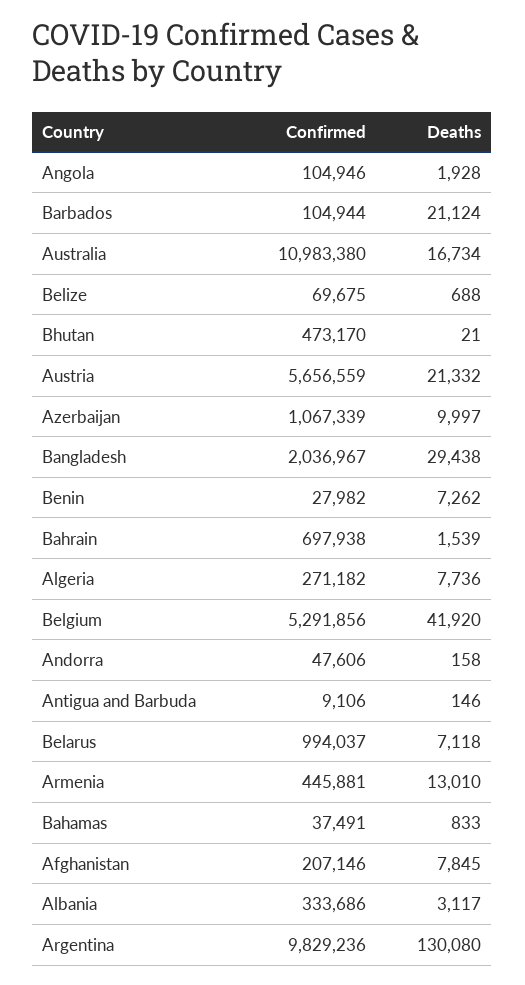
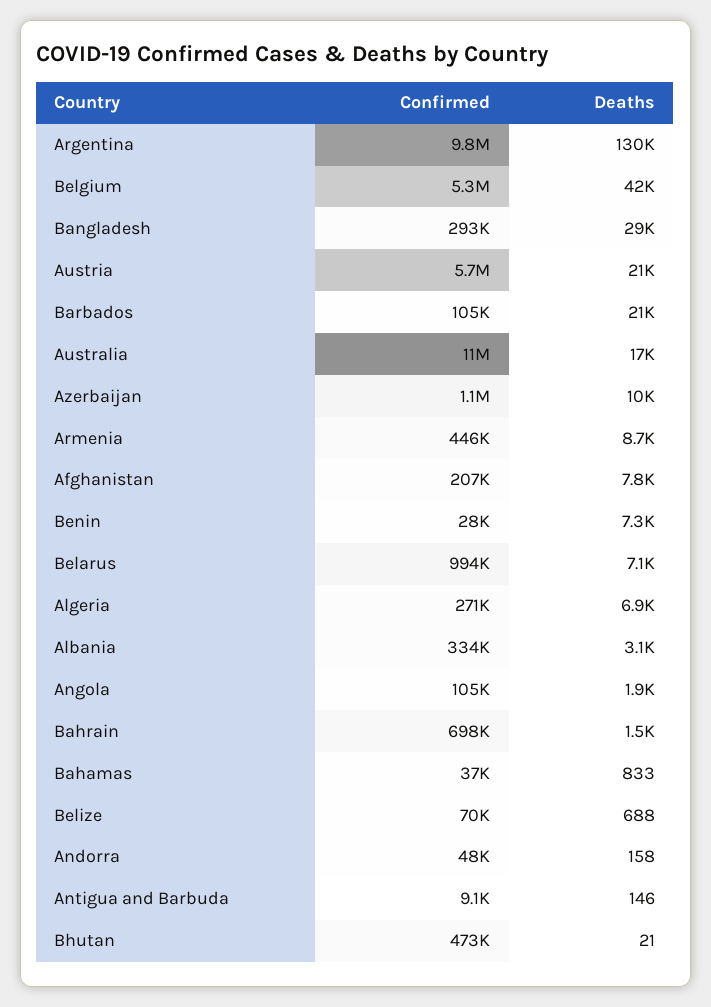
Confirmed, Bangladesh: 2036967 -> 293000
Deaths, Algeria: 7736 -> 6900
Deaths, Armenia: 13010 -> 8700

